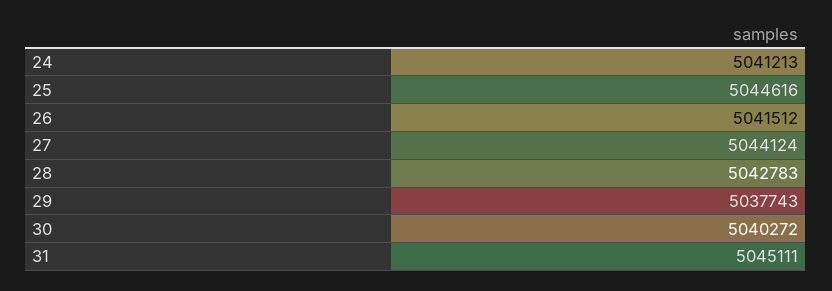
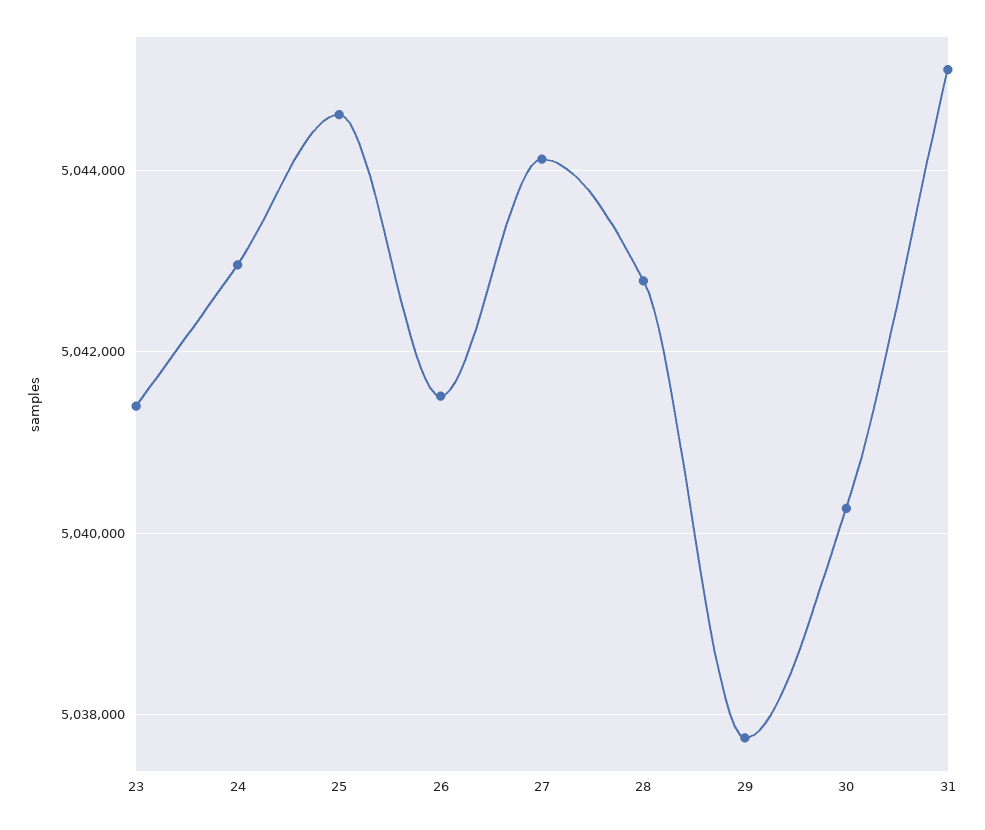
24: 5041213 -> 5043000
23: none -> 5041400

